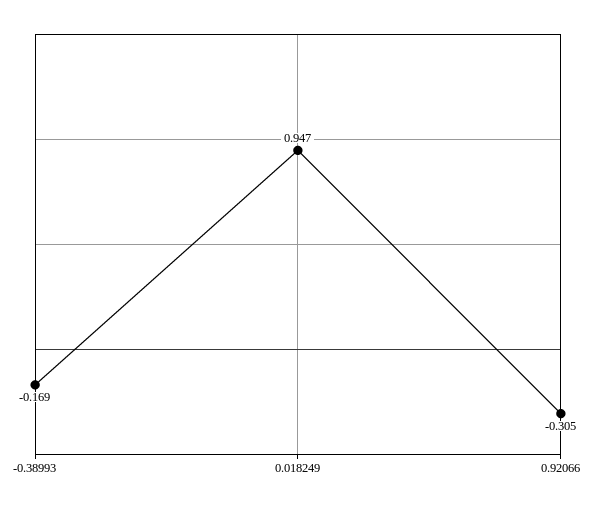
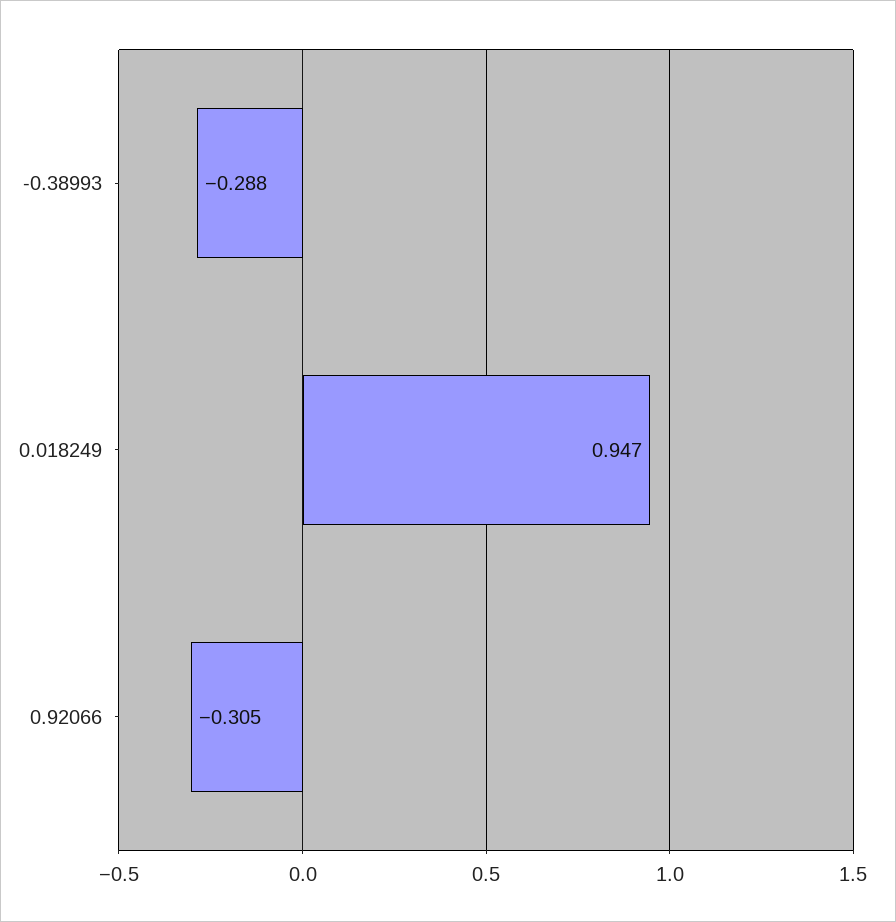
-0.38993: -0.169 -> -0.288

